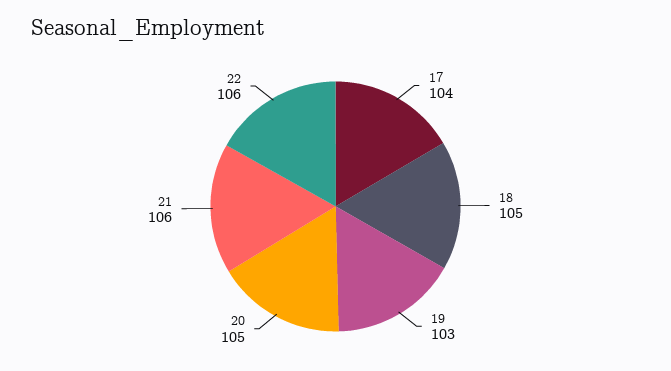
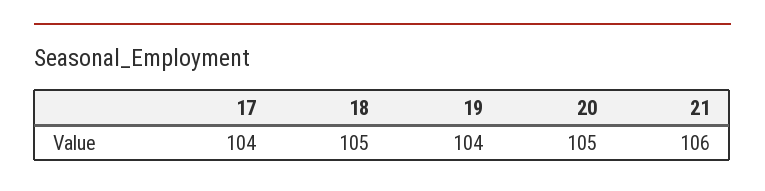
19: 103 -> 104
22: 106 -> none

